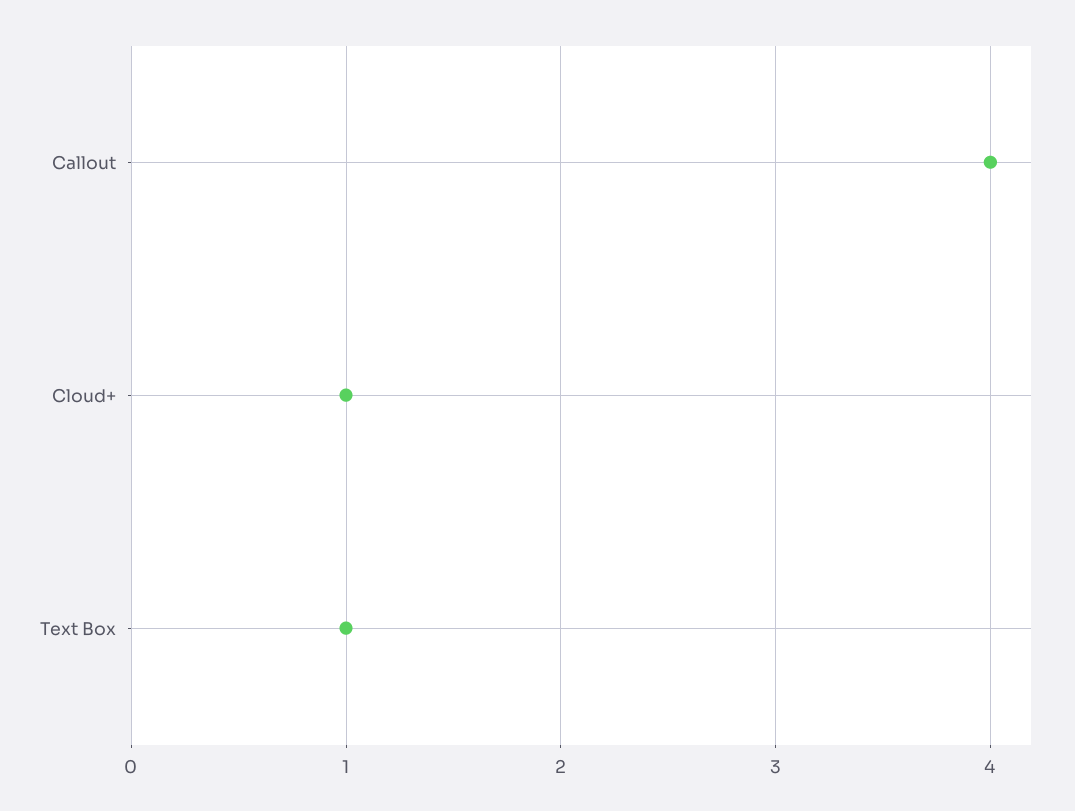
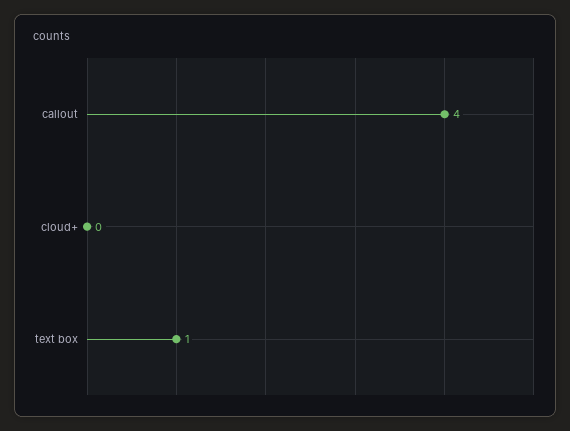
Cloud+: 1 -> 0

